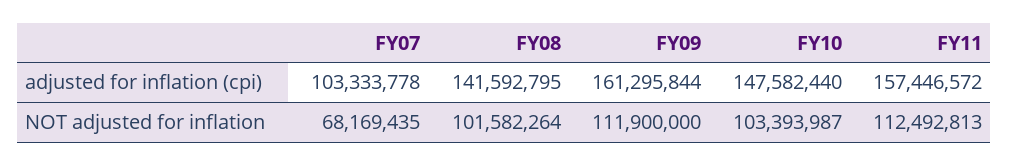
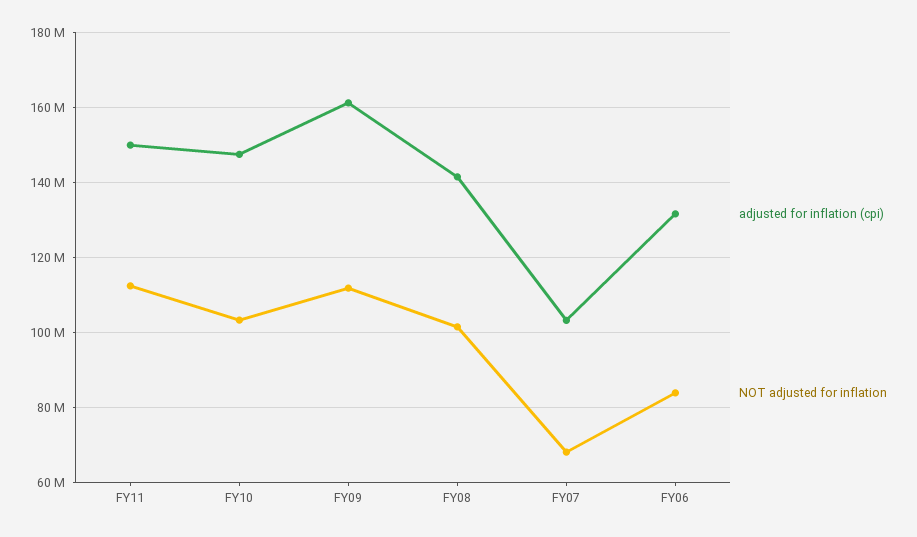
adjusted for inflation (cpi), FY11: 157446572 -> 150000000
adjusted for inflation (cpi), FY06: none -> 132000000
NOT adjusted for inflation, FY06: none -> 84000000

